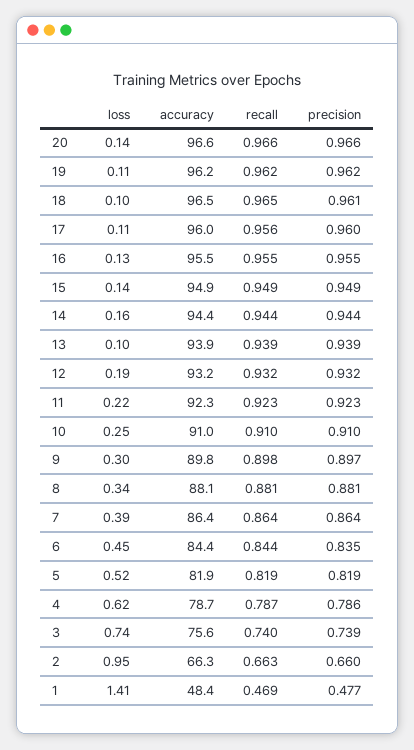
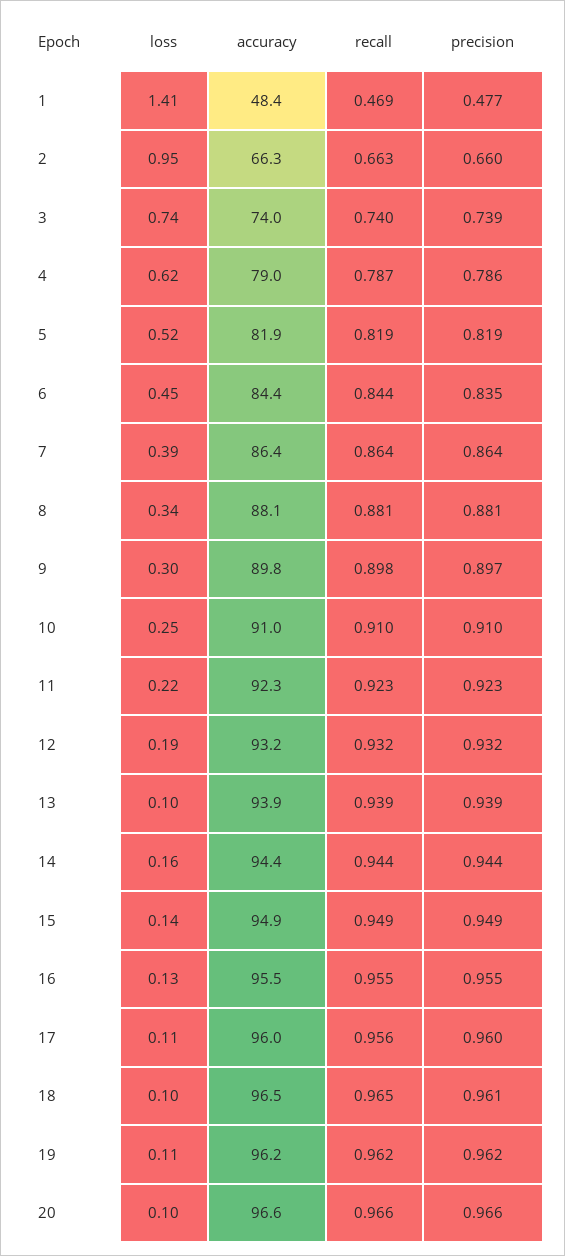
loss, 20: 0.14 -> 0.1
accuracy, 4: 78.7 -> 79
accuracy, 3: 75.6 -> 74

